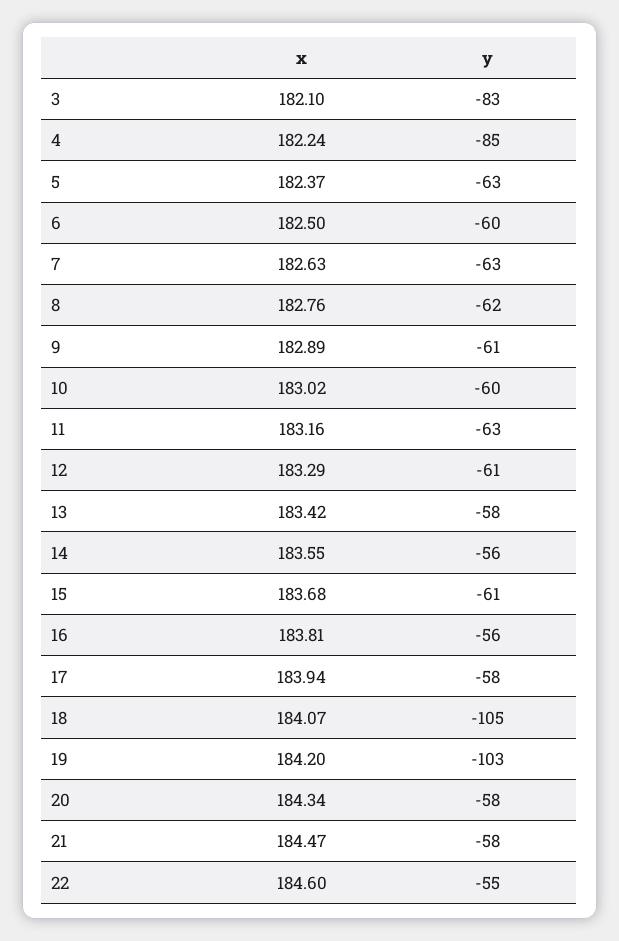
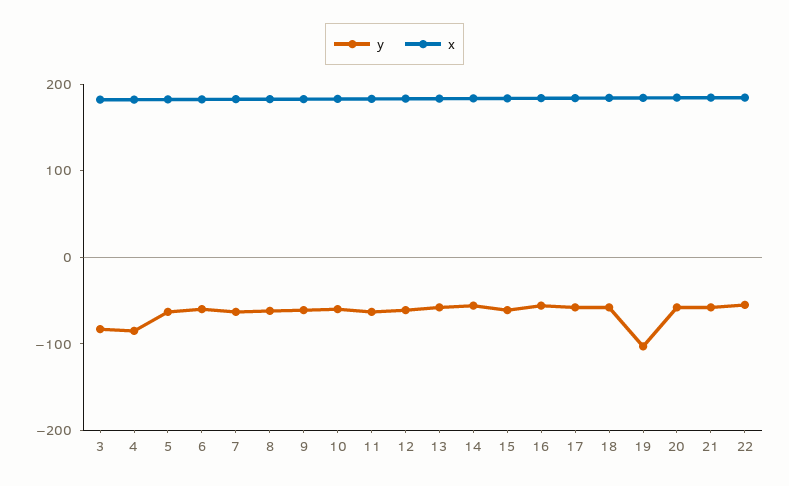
y, 18: -105 -> -60

